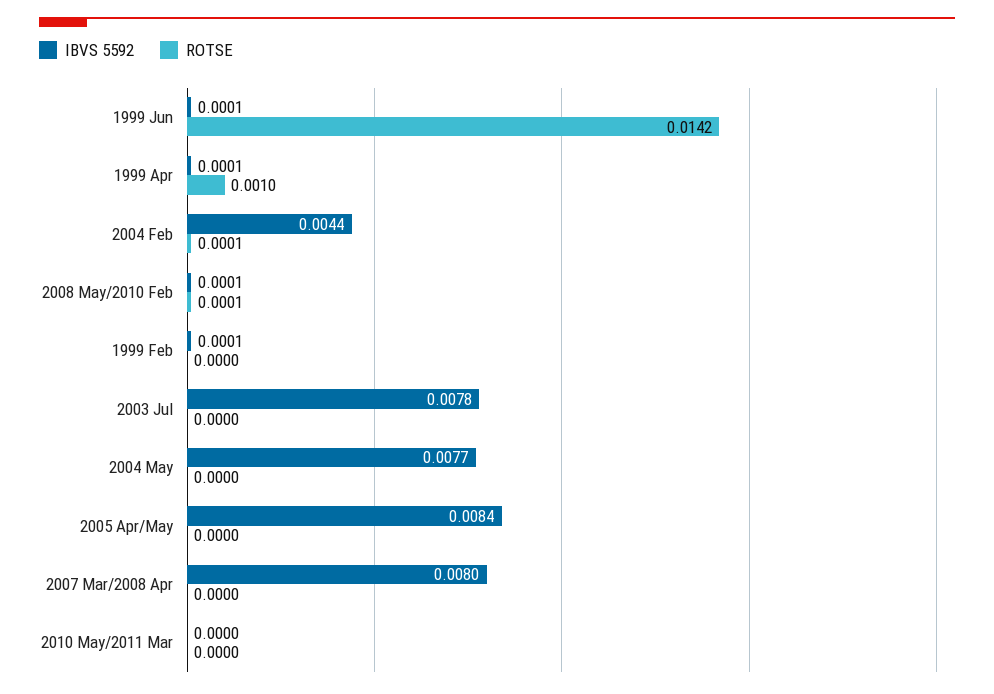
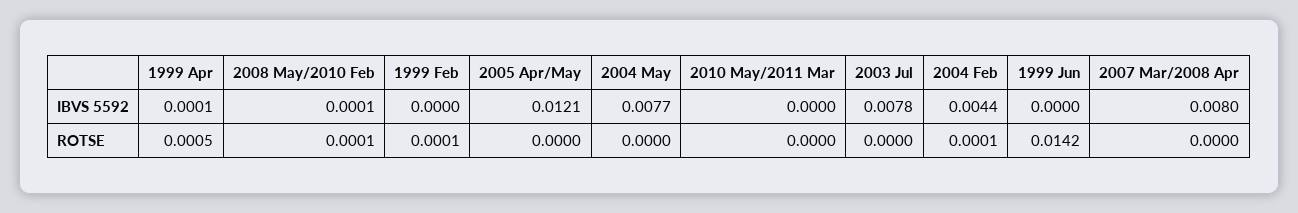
IBVS 5592, 1999 Jun: 0.0001 -> 0
ROTSE, 1999 Apr: 0.001 -> 0.0005
IBVS 5592, 1999 Feb: 0.0001 -> 0
ROTSE, 1999 Feb: 0 -> 0.0001
IBVS 5592, 2005 Apr/May: 0.0084 -> 0.0121

